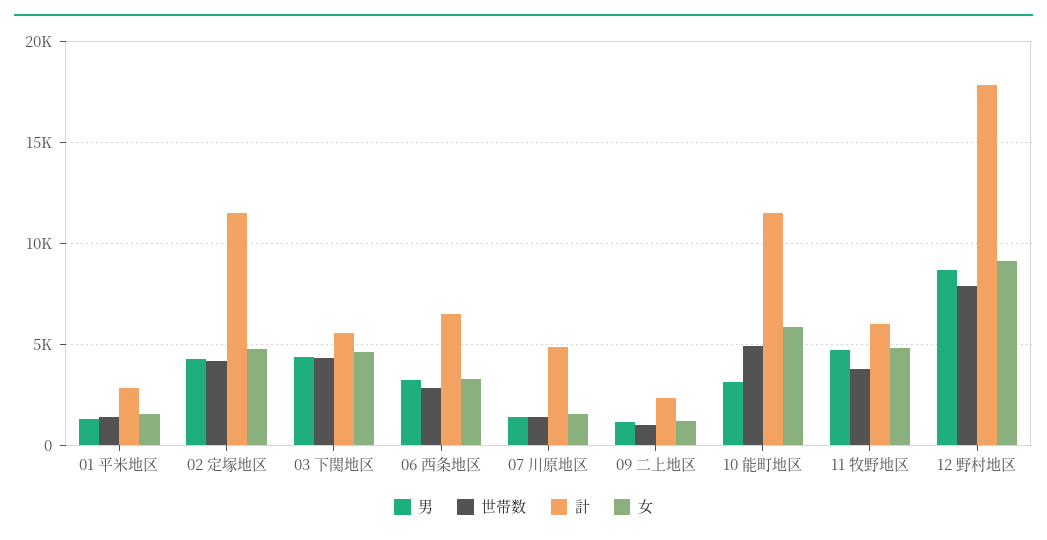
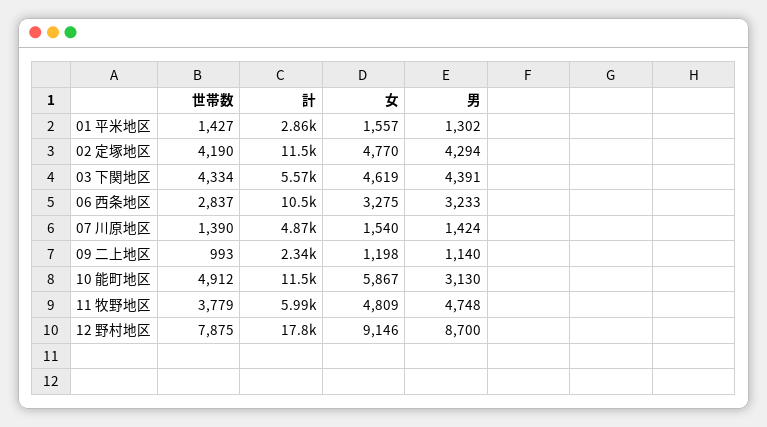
計, 06 西条地区: 6500 -> 10500

